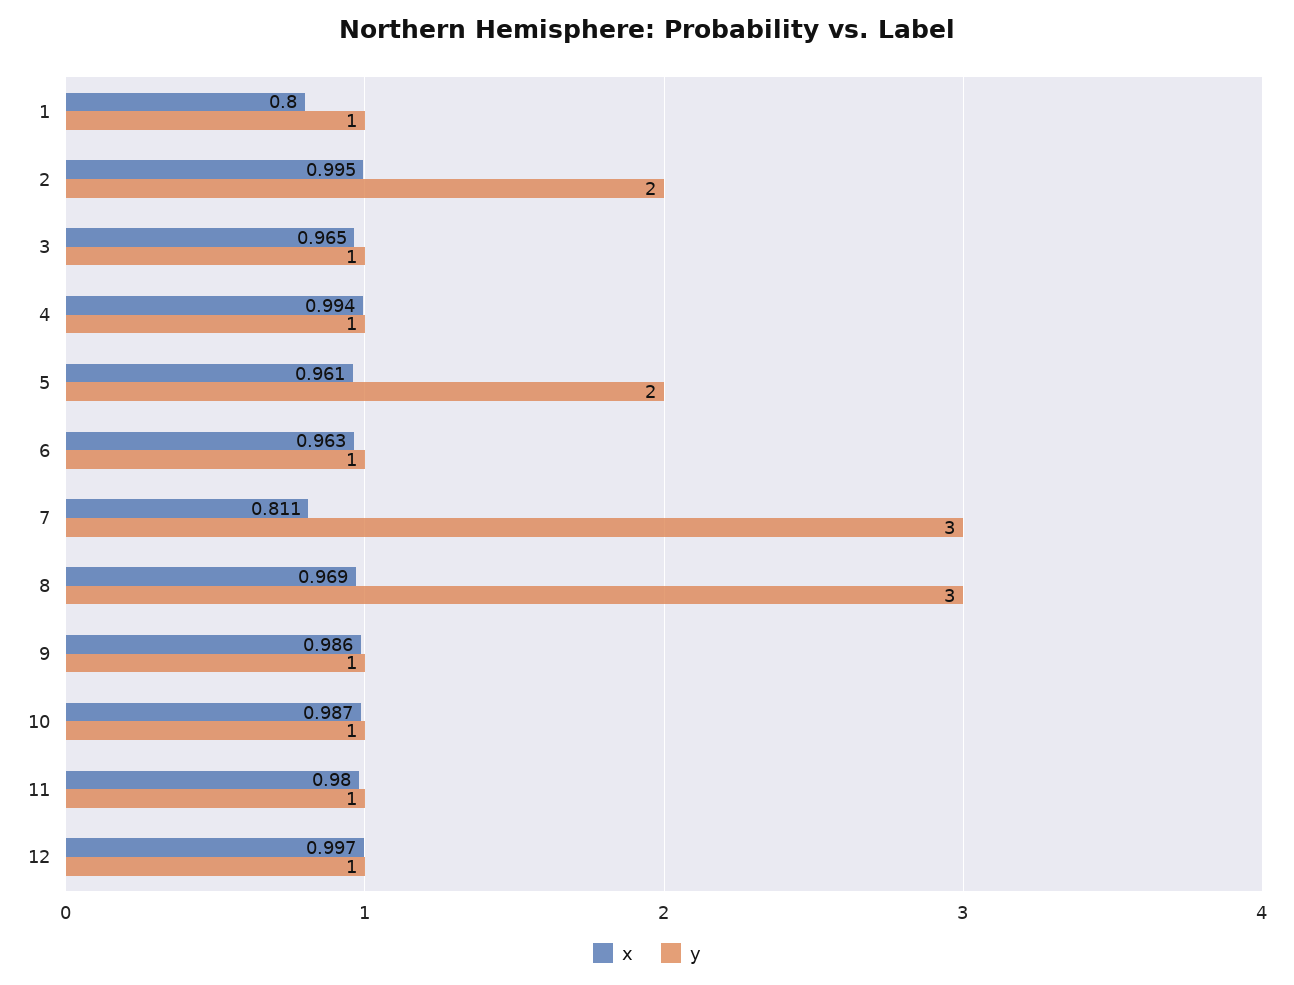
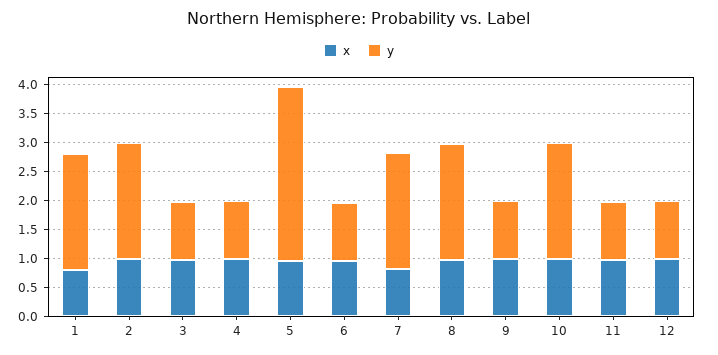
y, 1: 1 -> 2
y, 5: 2 -> 3
y, 7: 3 -> 2
y, 8: 3 -> 2
y, 10: 1 -> 2

